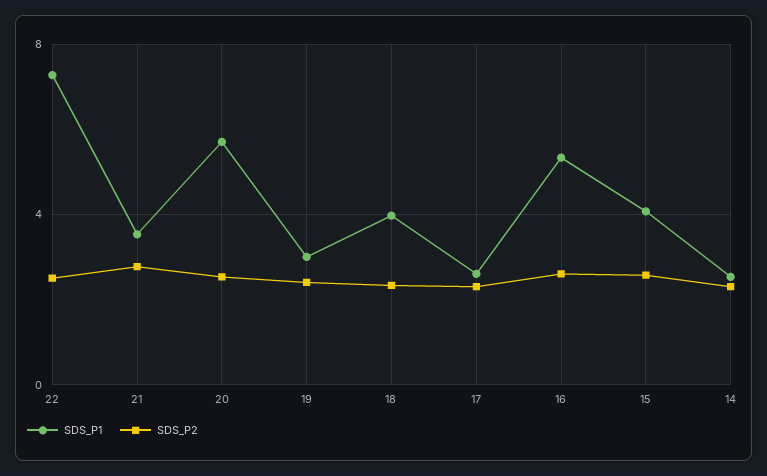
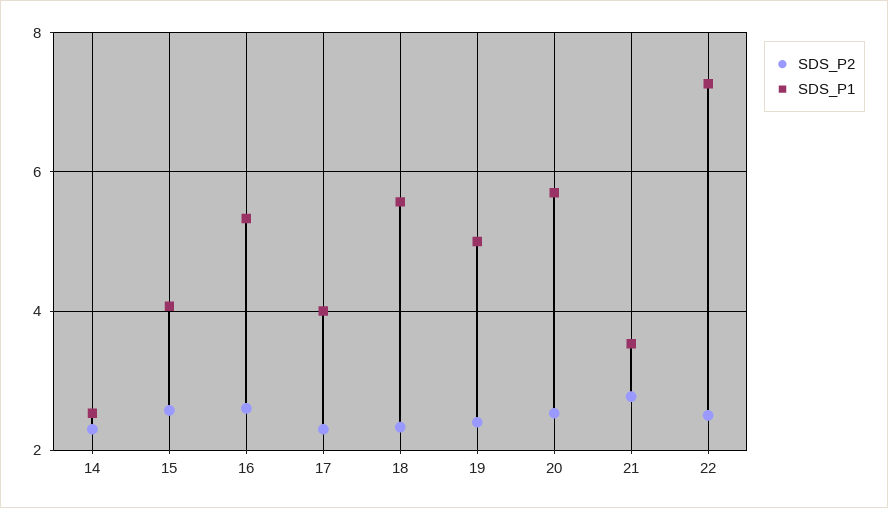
SDS_P1, 19: 3 -> 5
SDS_P1, 18: 4 -> 5.6
SDS_P1, 17: 2.5 -> 4

